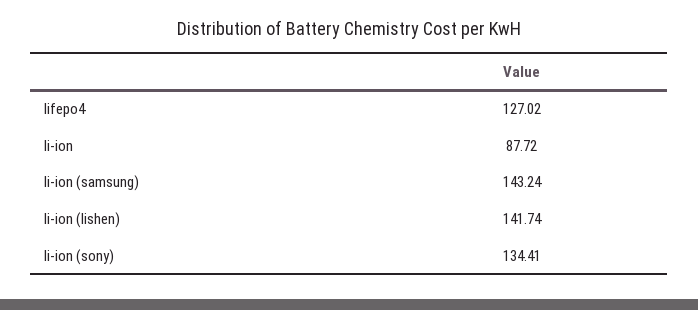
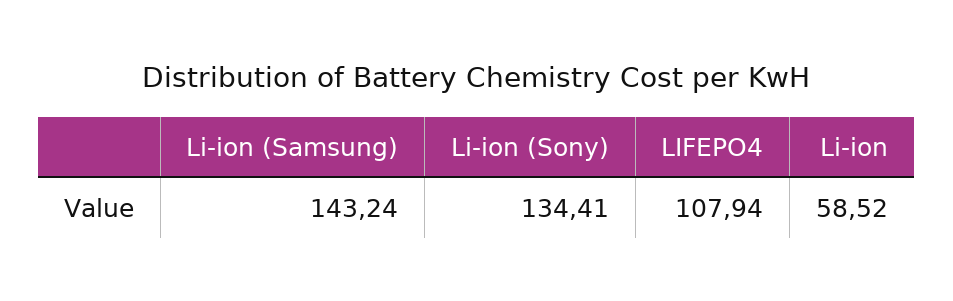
lifepo4: 127.02 -> 107.94
li-ion: 87.72 -> 58.52
li-ion (lishen): 141.74 -> none

